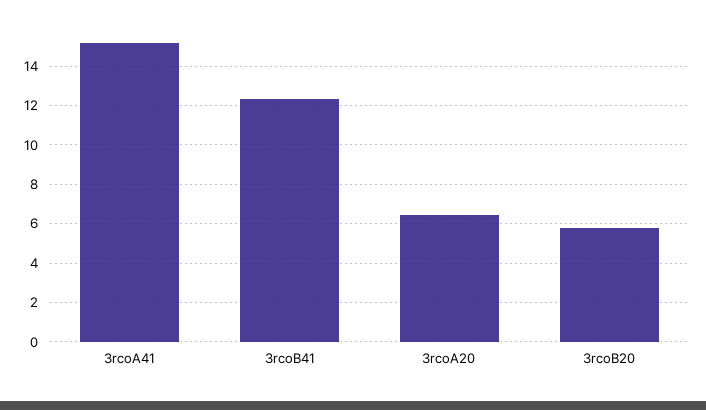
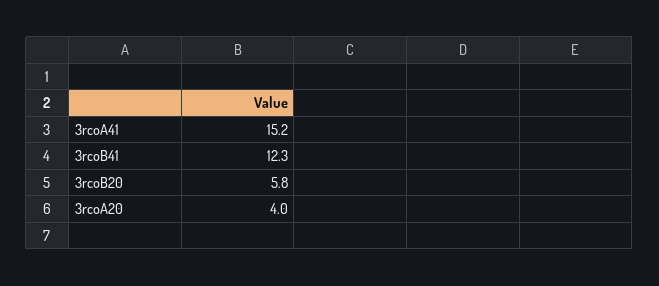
3rcoA20: 6.5 -> 4

